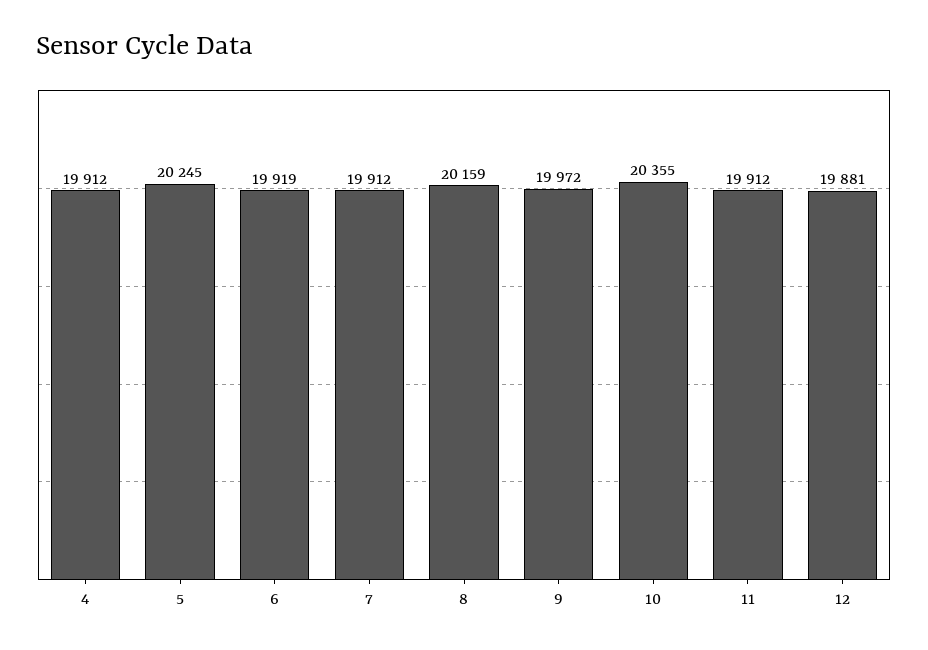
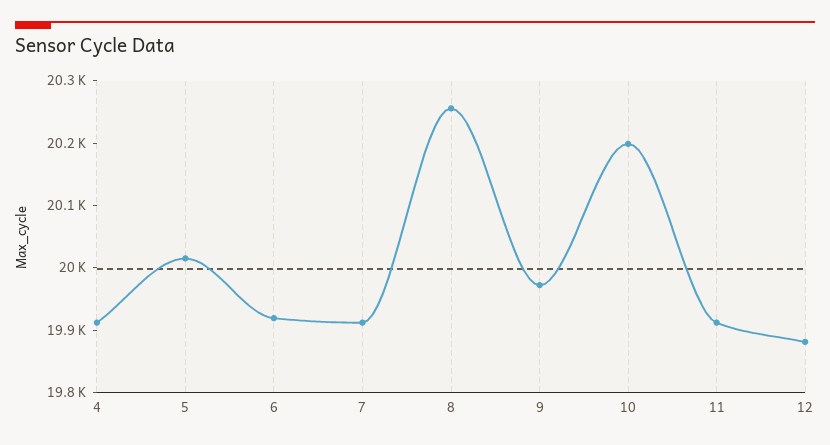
5: 20245 -> 20020
8: 20159 -> 20260
10: 20355 -> 20200

